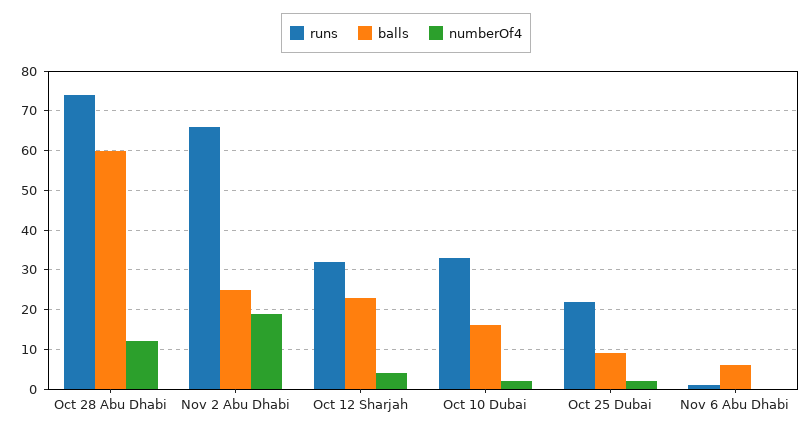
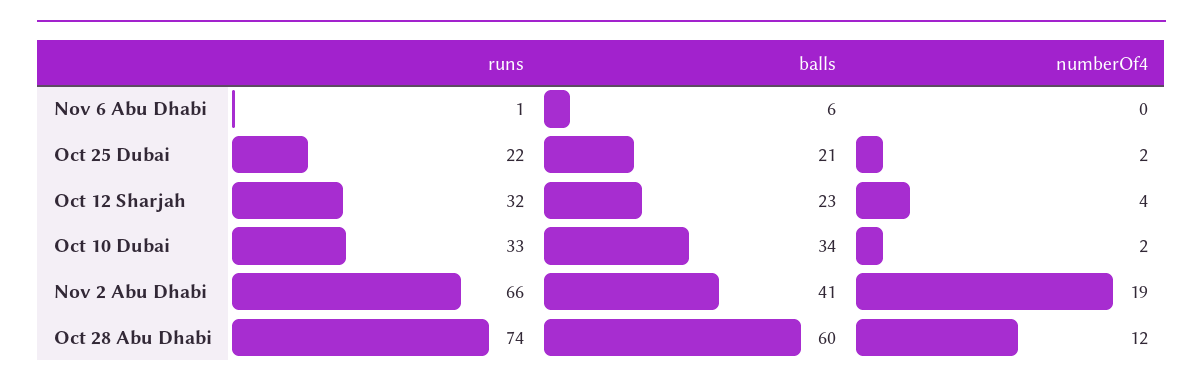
balls, Nov 2 Abu Dhabi: 25 -> 41
balls, Oct 10 Dubai: 15 -> 34
balls, Oct 25 Dubai: 10 -> 21

